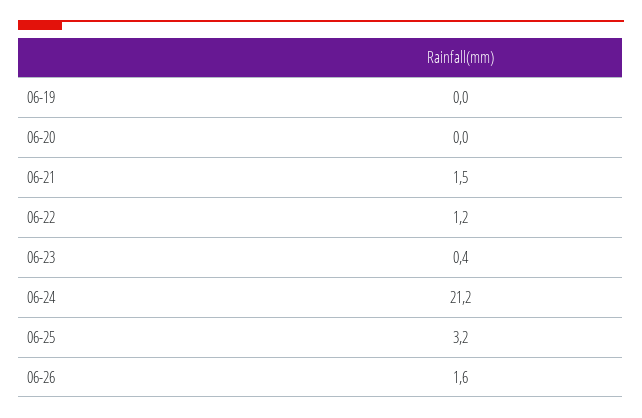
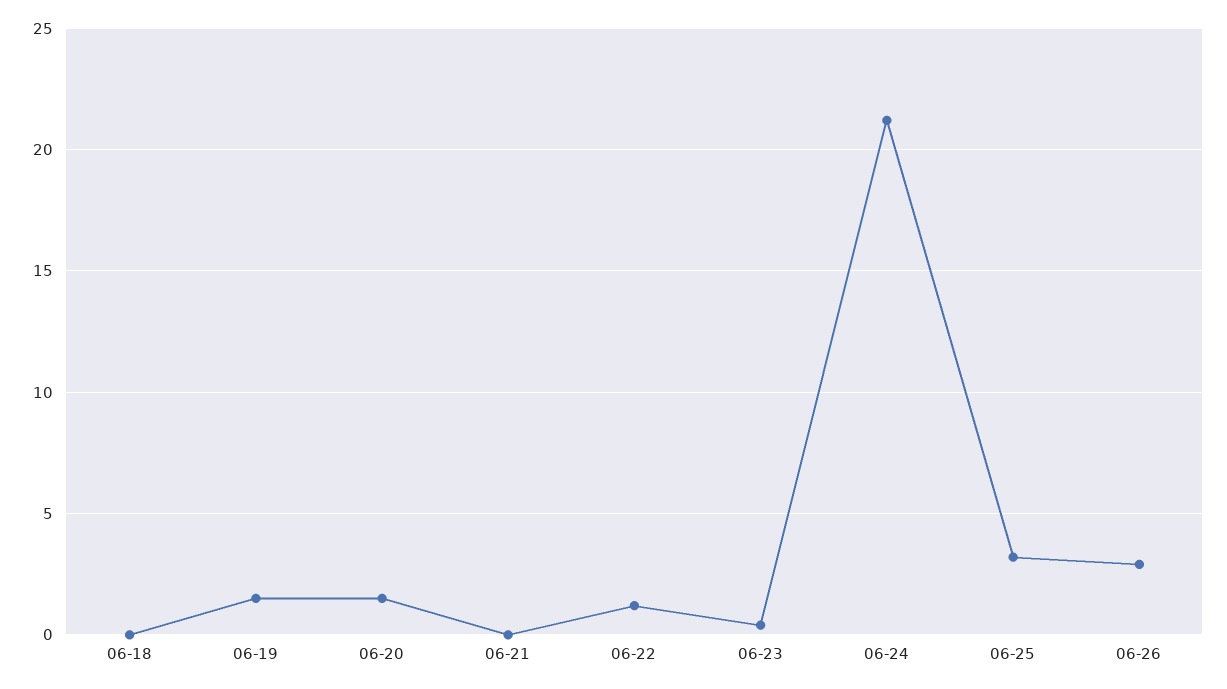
06-19: 0 -> 1.5
06-20: 0 -> 1.5
06-21: 1.5 -> 0
06-26: 1.6 -> 3
06-18: none -> 0

